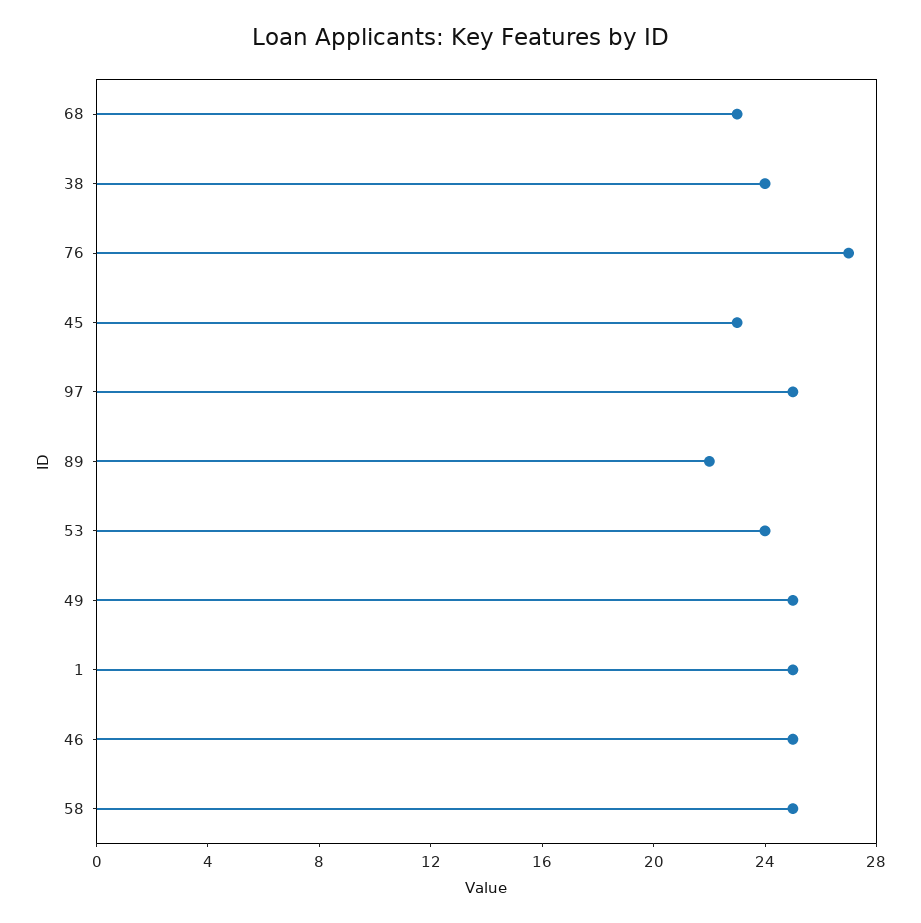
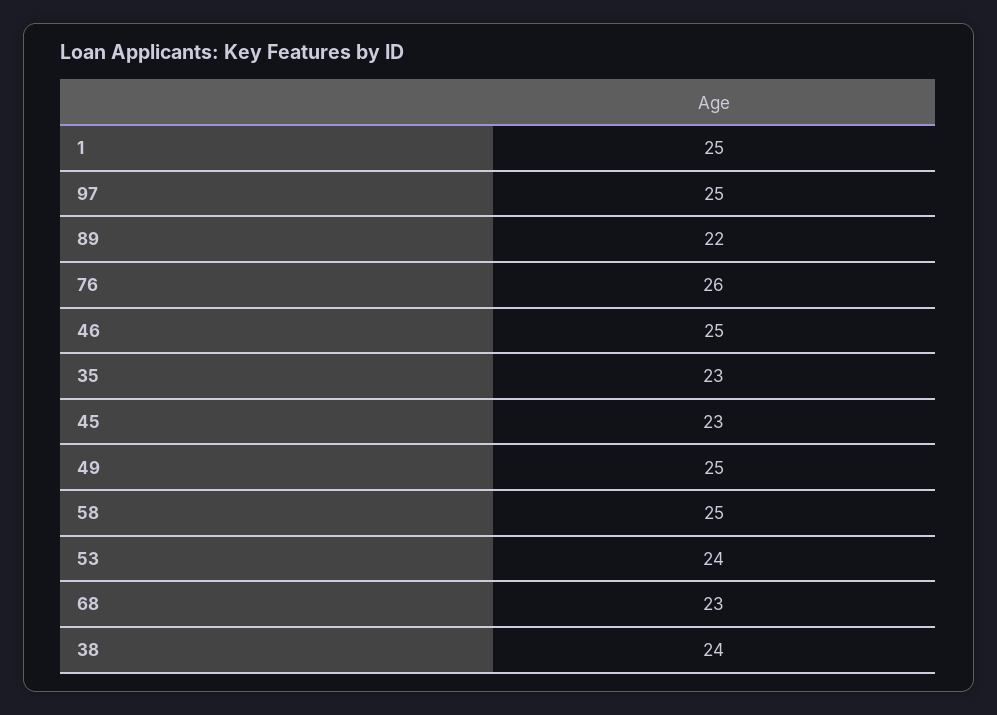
76: 27 -> 26
35: none -> 23

